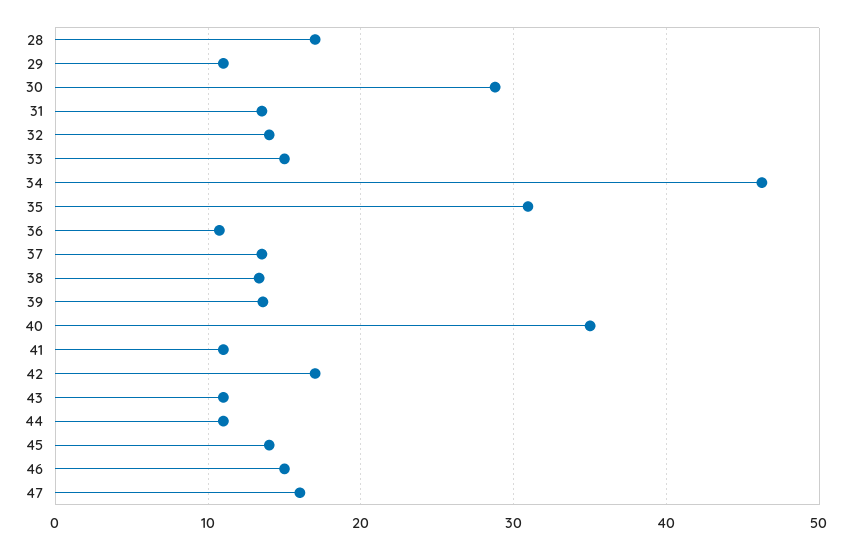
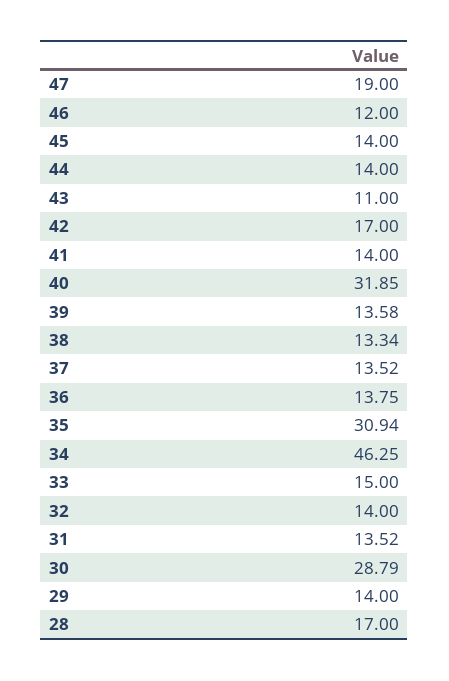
29: 11 -> 14
36: 11 -> 13.75
40: 35 -> 31.85
41: 11 -> 14
44: 11 -> 14
46: 15 -> 12
47: 16 -> 19

